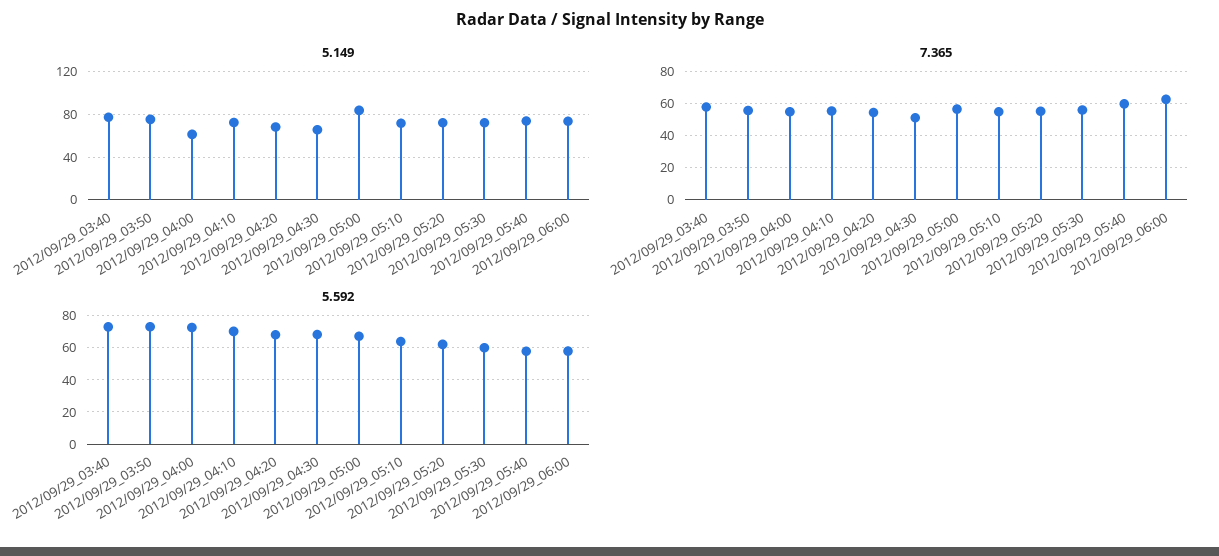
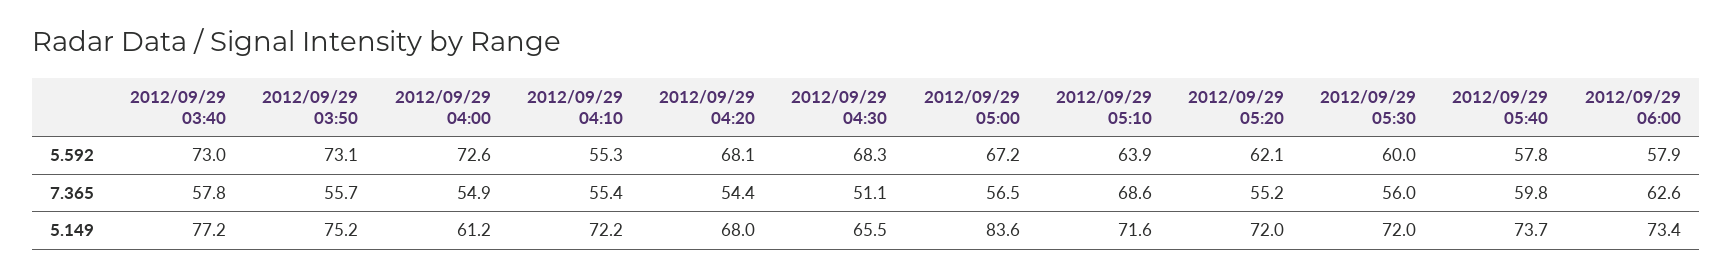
7.365, 2012/09/29_05:10: 55 -> 68.6
5.592, 2012/09/29_04:10: 70 -> 55.3

